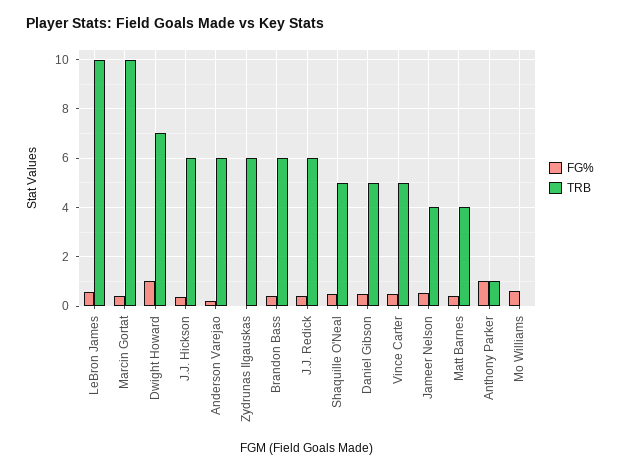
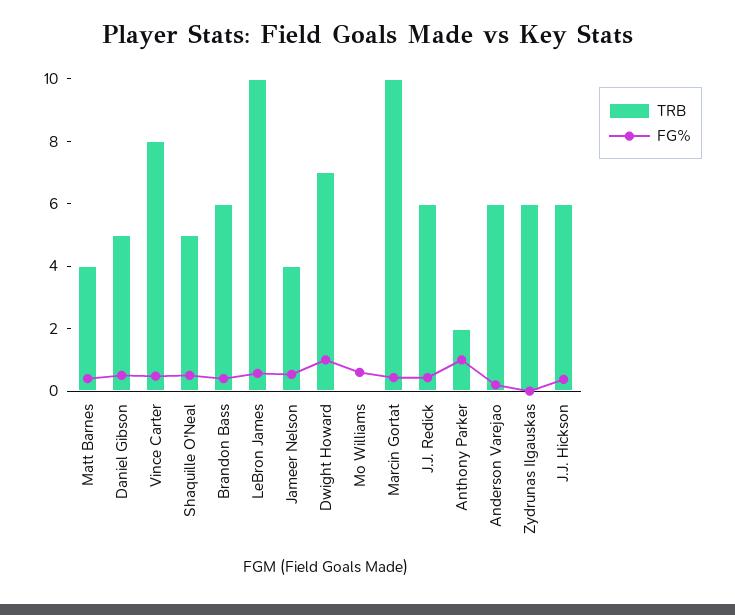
TRB, Vince Carter: 5 -> 8
TRB, Anthony Parker: 1 -> 2

